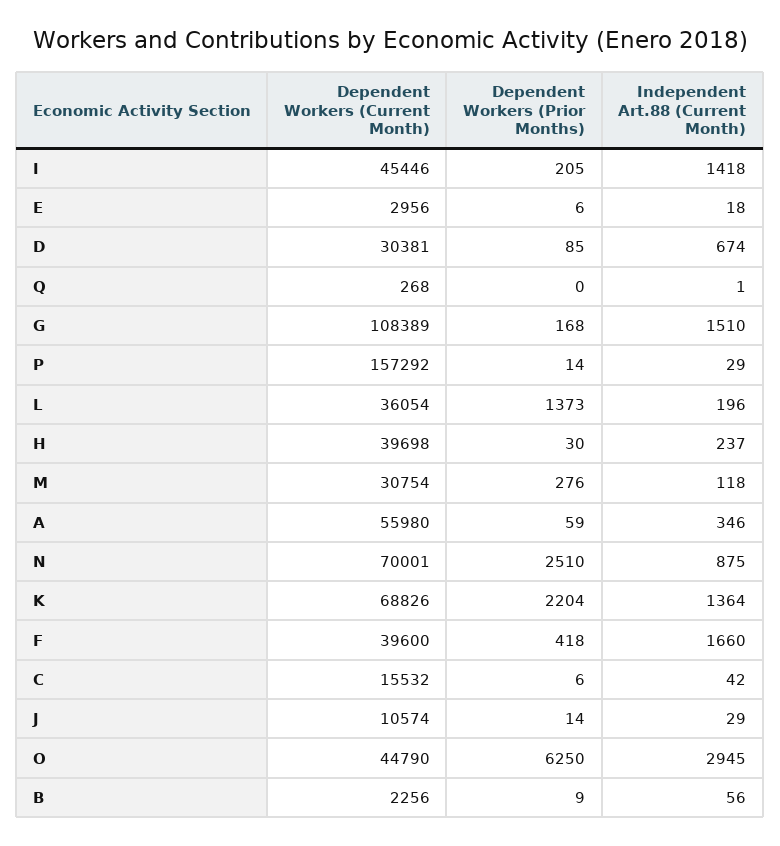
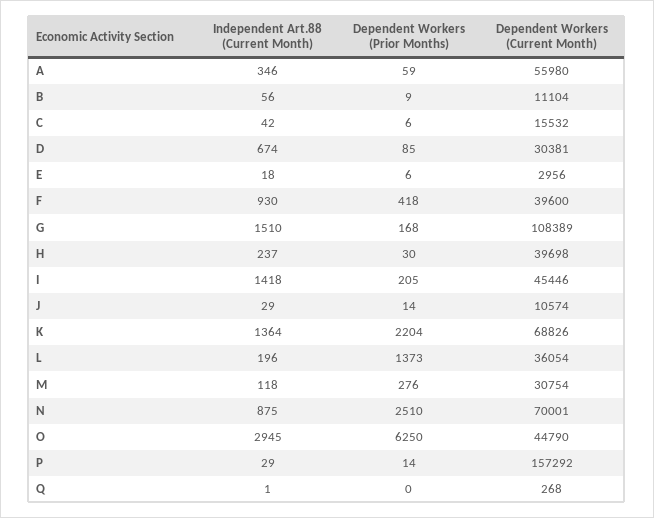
Independent Art.88 (Current Month), F: 1660 -> 930
Dependent Workers (Current Month), B: 2256 -> 11104

